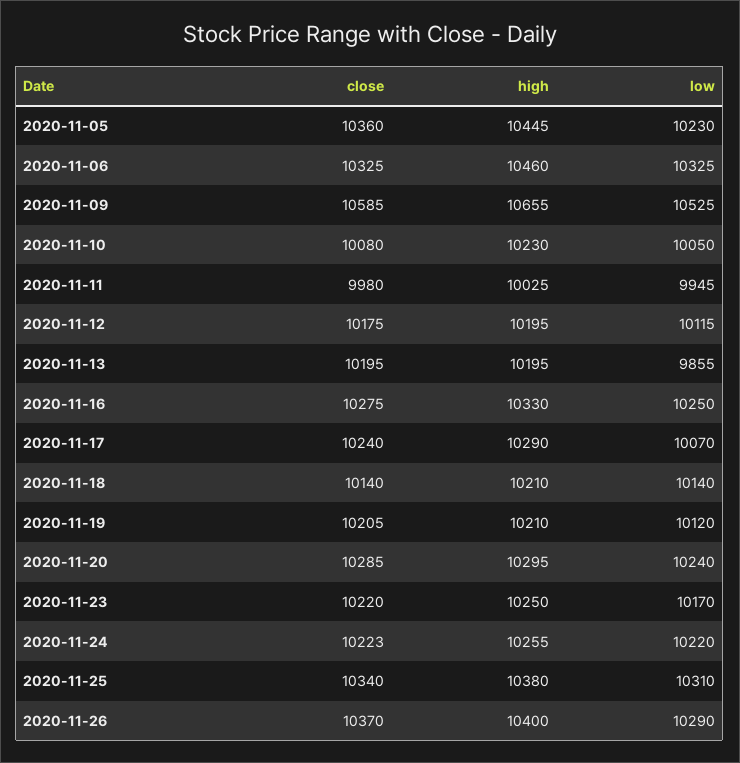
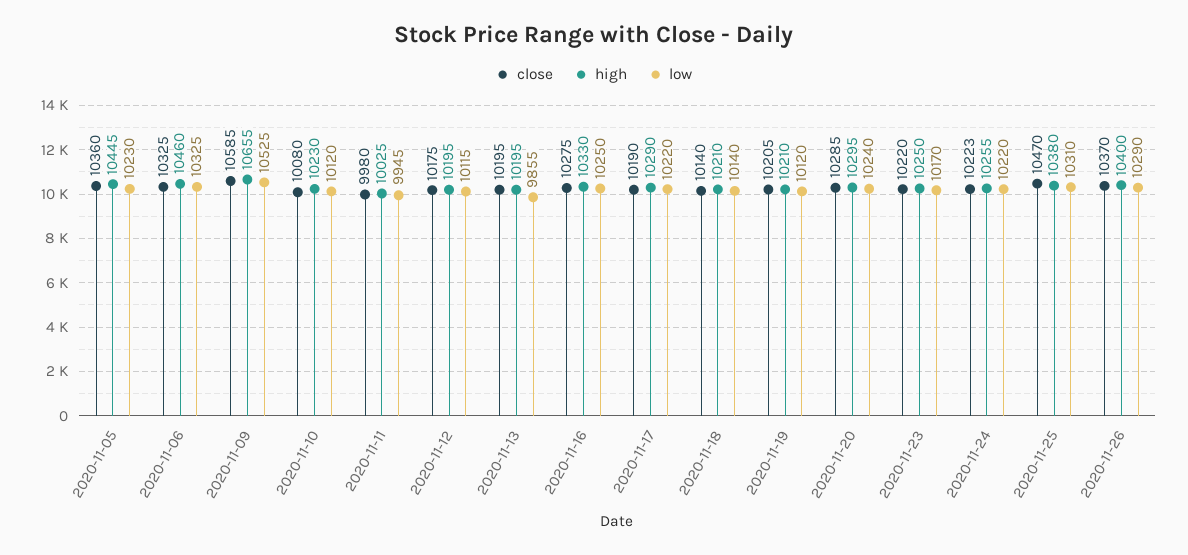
low, 2020-11-10: 10050 -> 10120
close, 2020-11-17: 10240 -> 10190
low, 2020-11-17: 10070 -> 10220
close, 2020-11-25: 10340 -> 10470

